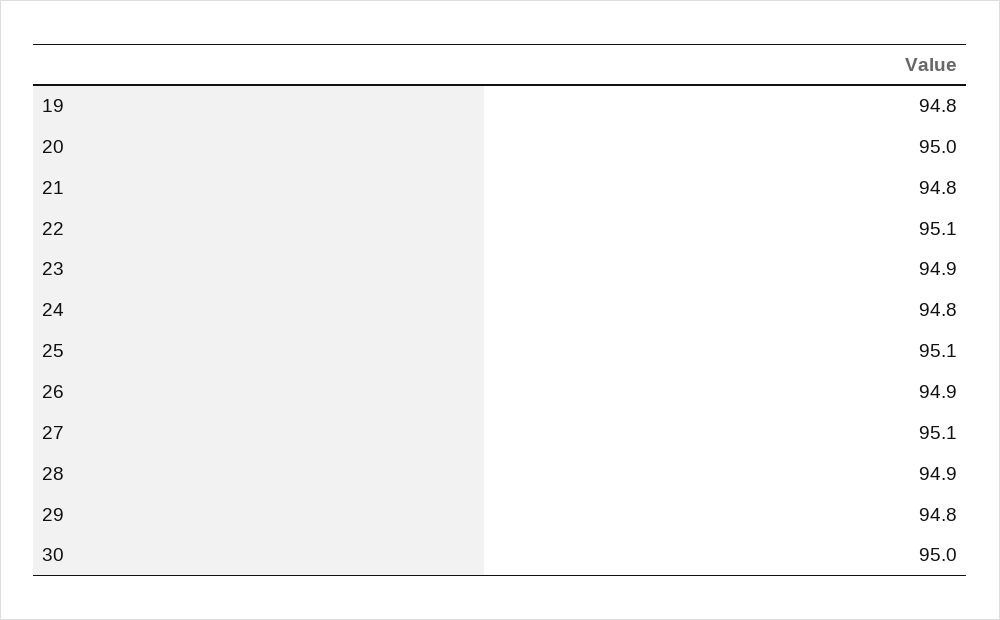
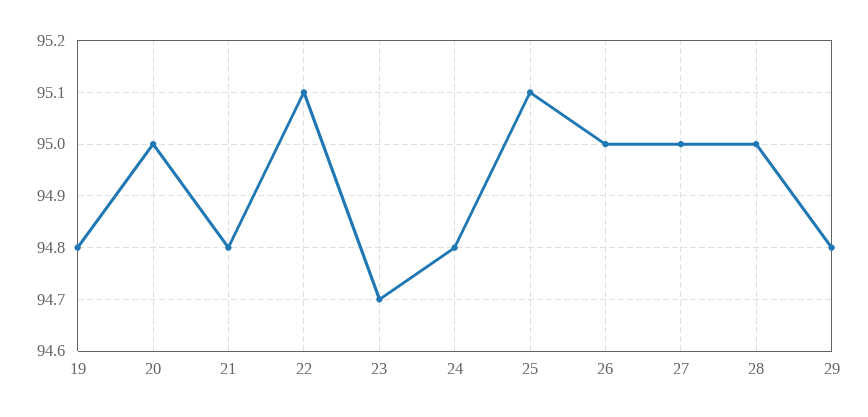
23: 94.9 -> 94.7
26: 94.9 -> 95
27: 95.1 -> 95
28: 94.9 -> 95
30: 95 -> none

